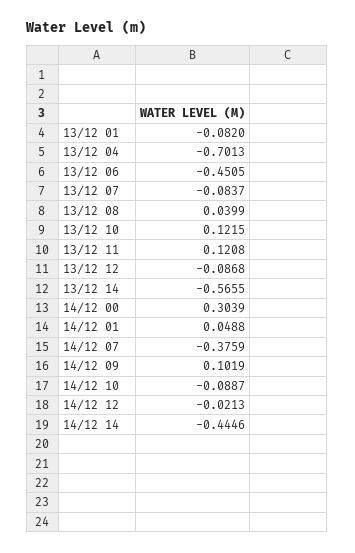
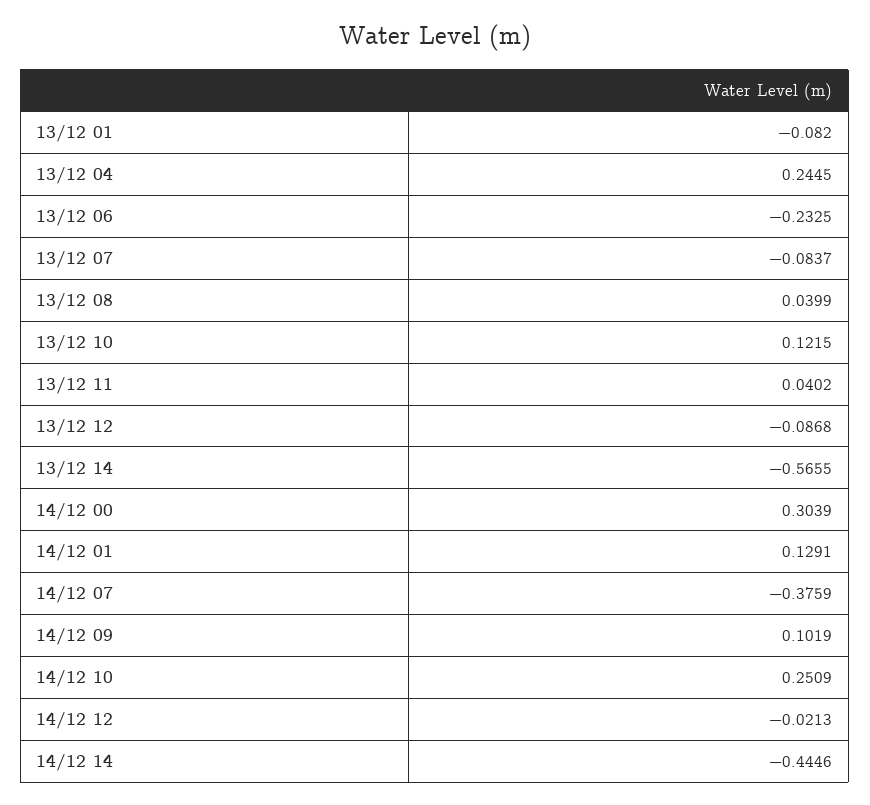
13/12 04: -0.7013 -> 0.2445
13/12 06: -0.4505 -> -0.2325
13/12 11: 0.1208 -> 0.0402
14/12 01: 0.0488 -> 0.1291
14/12 10: -0.0887 -> 0.2509

